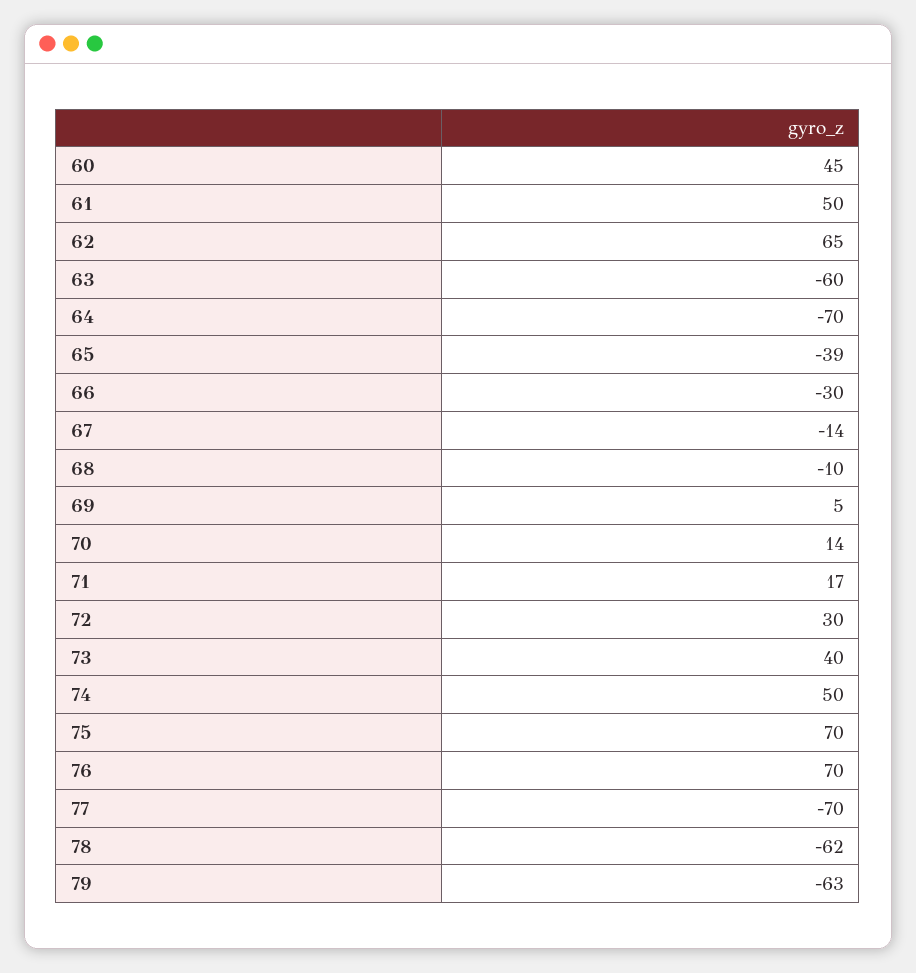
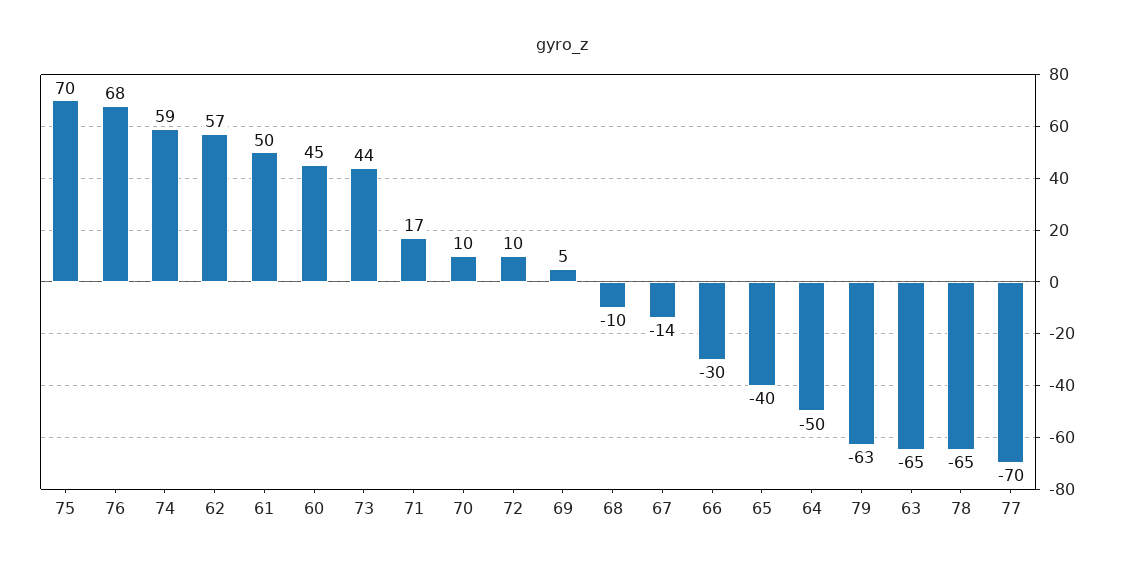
62: 65 -> 57
63: -60 -> -65
64: -70 -> -50
65: -39 -> -40
70: 14 -> 10
72: 30 -> 10
73: 40 -> 44
74: 50 -> 59
76: 70 -> 68
78: -62 -> -65

